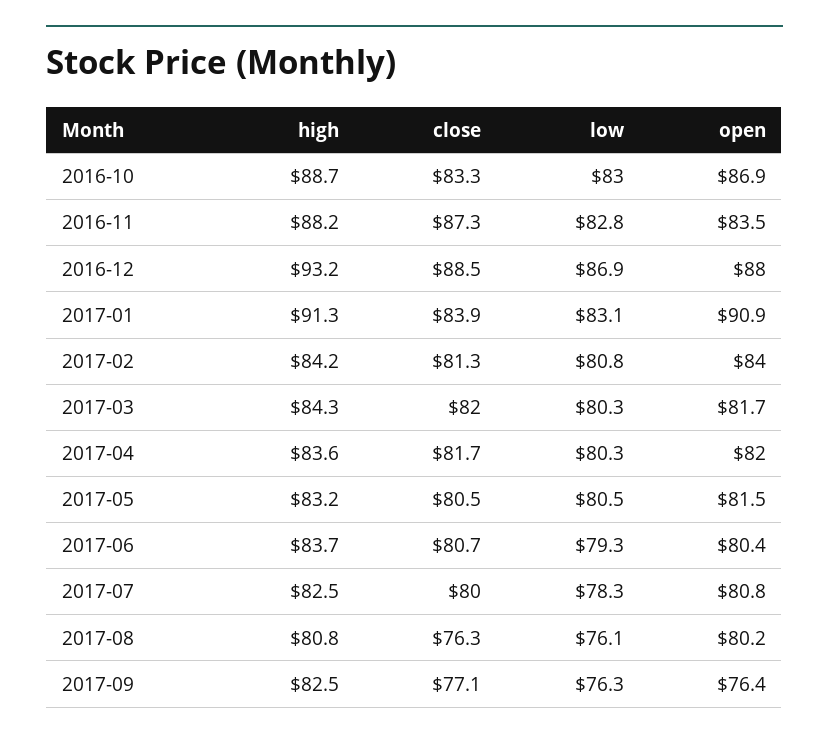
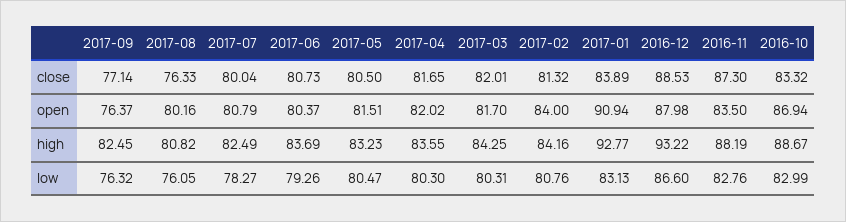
low, 2016-12: 86.9 -> 86.6
high, 2017-01: 91.3 -> 92.77

